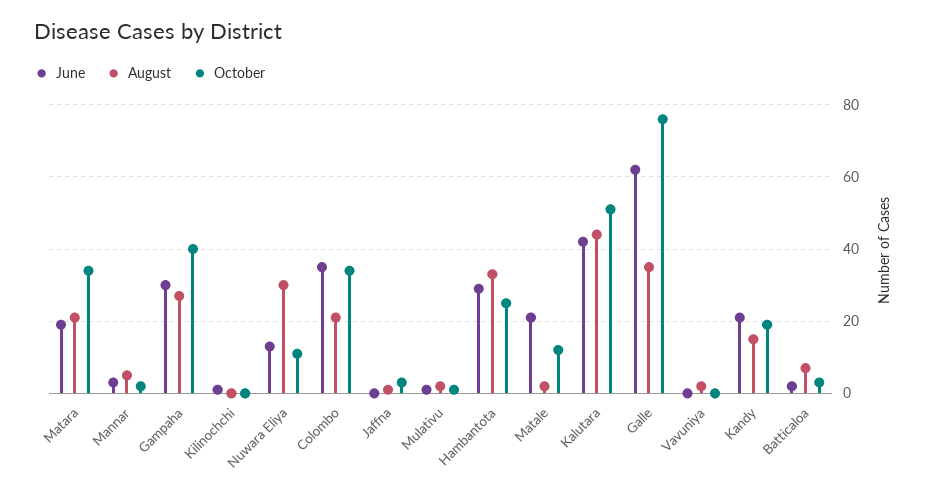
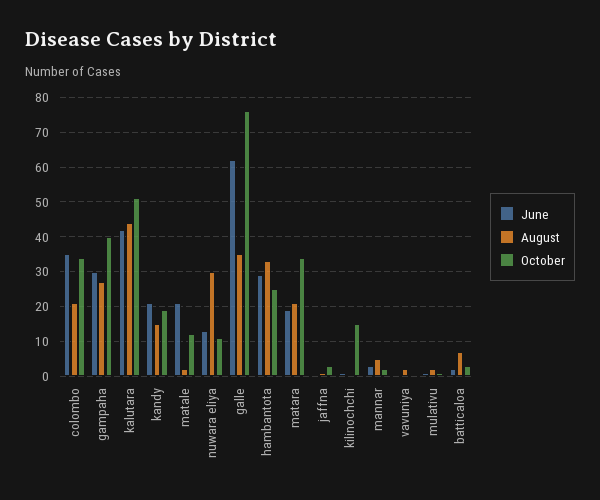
October, Kilinochchi: 0 -> 15

